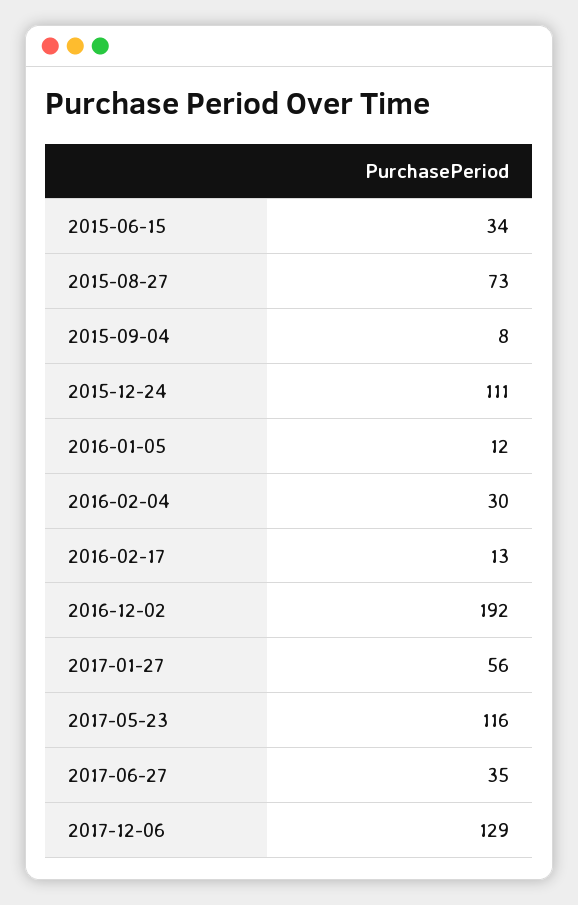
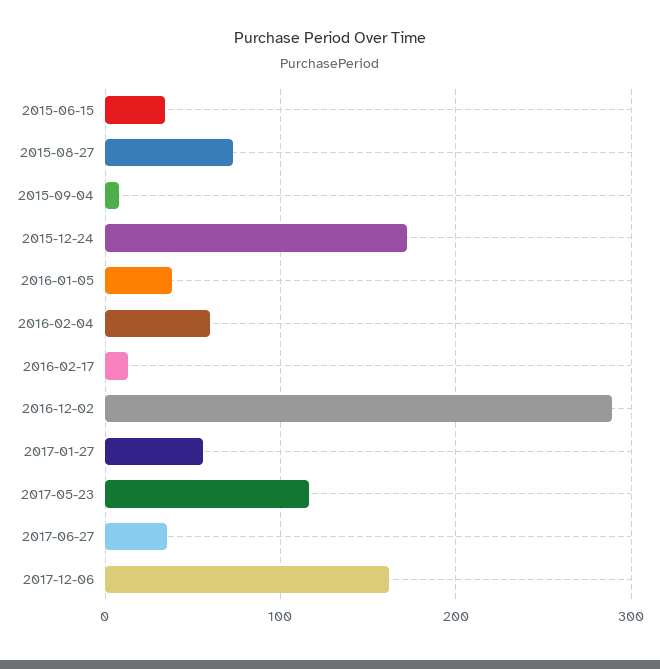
2015-12-24: 111 -> 170
2016-01-05: 12 -> 40
2016-02-04: 30 -> 60
2016-12-02: 192 -> 290
2017-12-06: 129 -> 160

